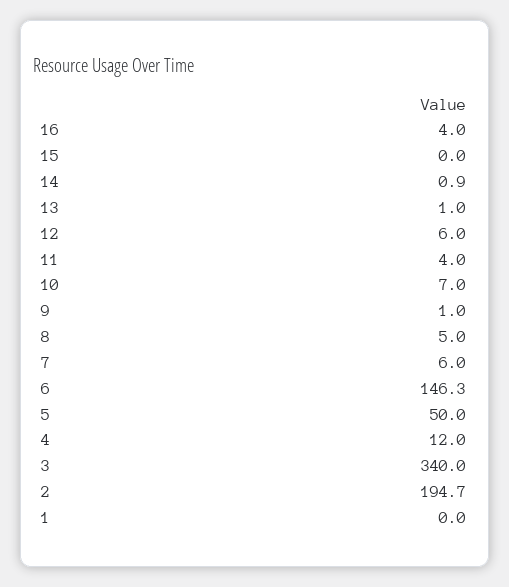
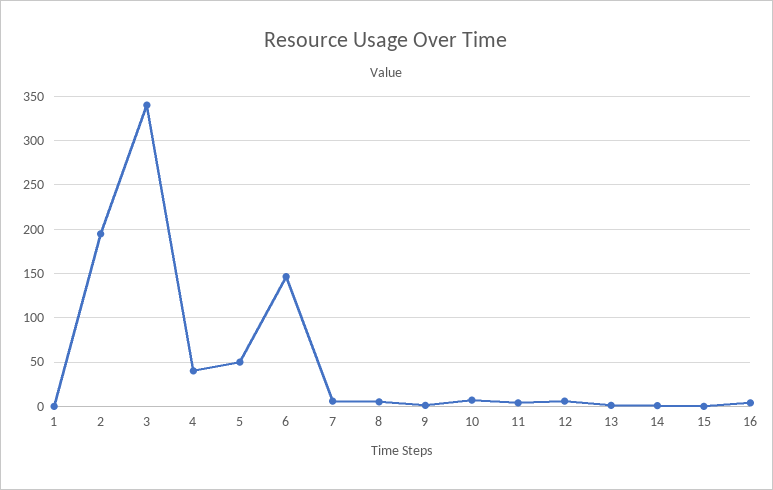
4: 12 -> 40

